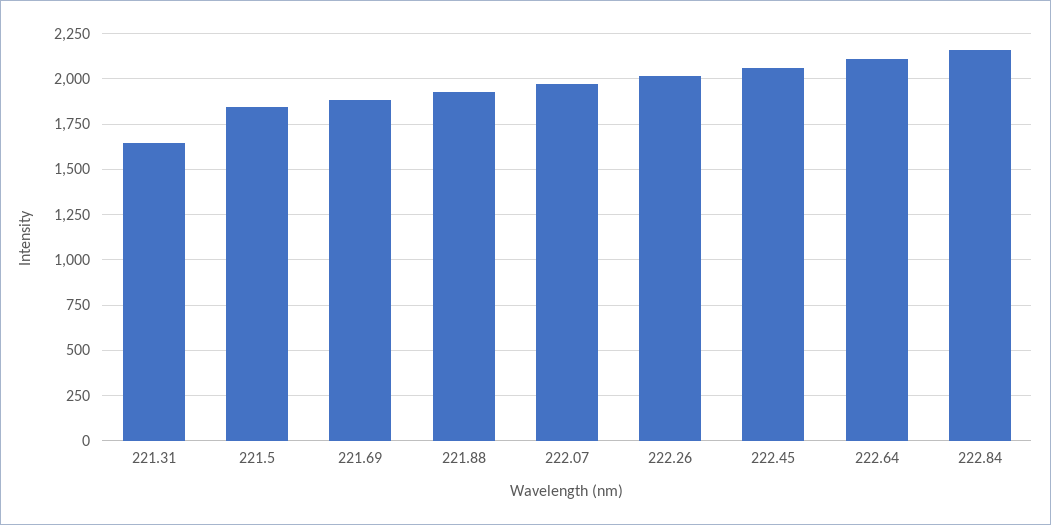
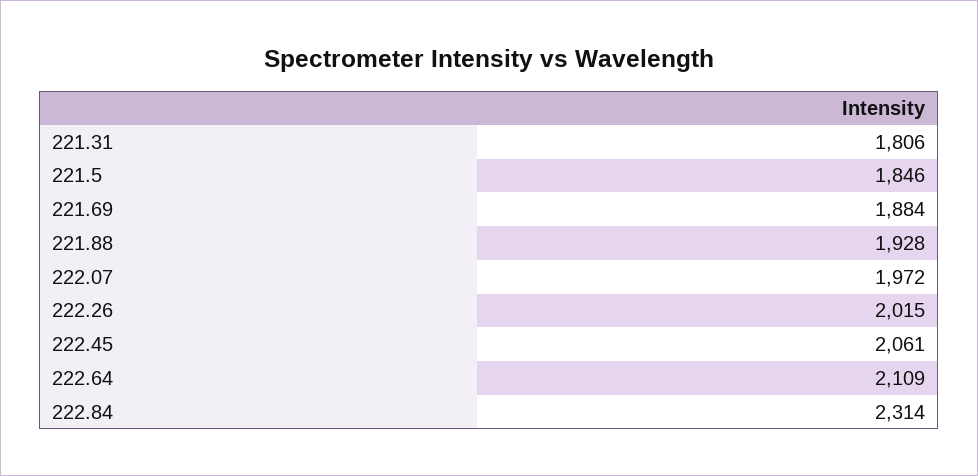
221.31: 1650 -> 1806
222.84: 2150 -> 2314

